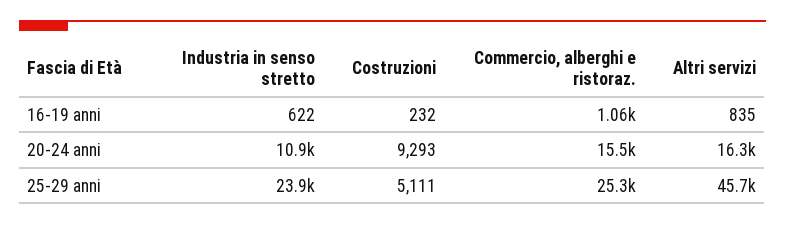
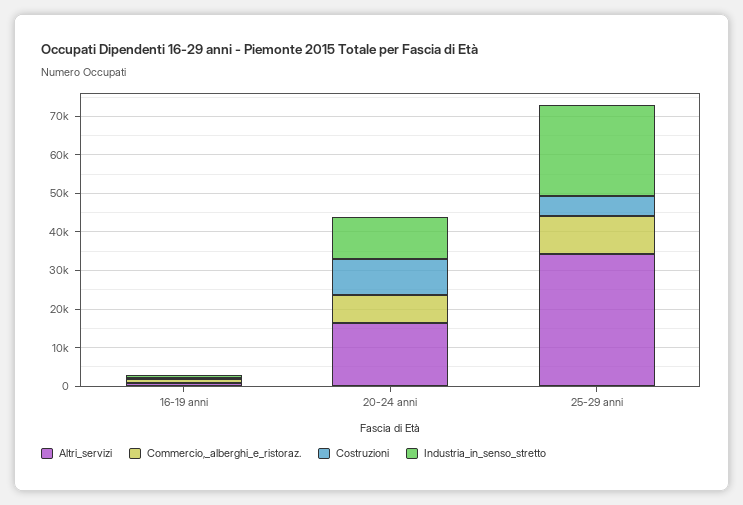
Commercio, alberghi e ristoraz., 20-24 anni: 15500 -> 7500
Commercio, alberghi e ristoraz., 25-29 anni: 25300 -> 10000
Altri servizi, 25-29 anni: 45700 -> 35000

